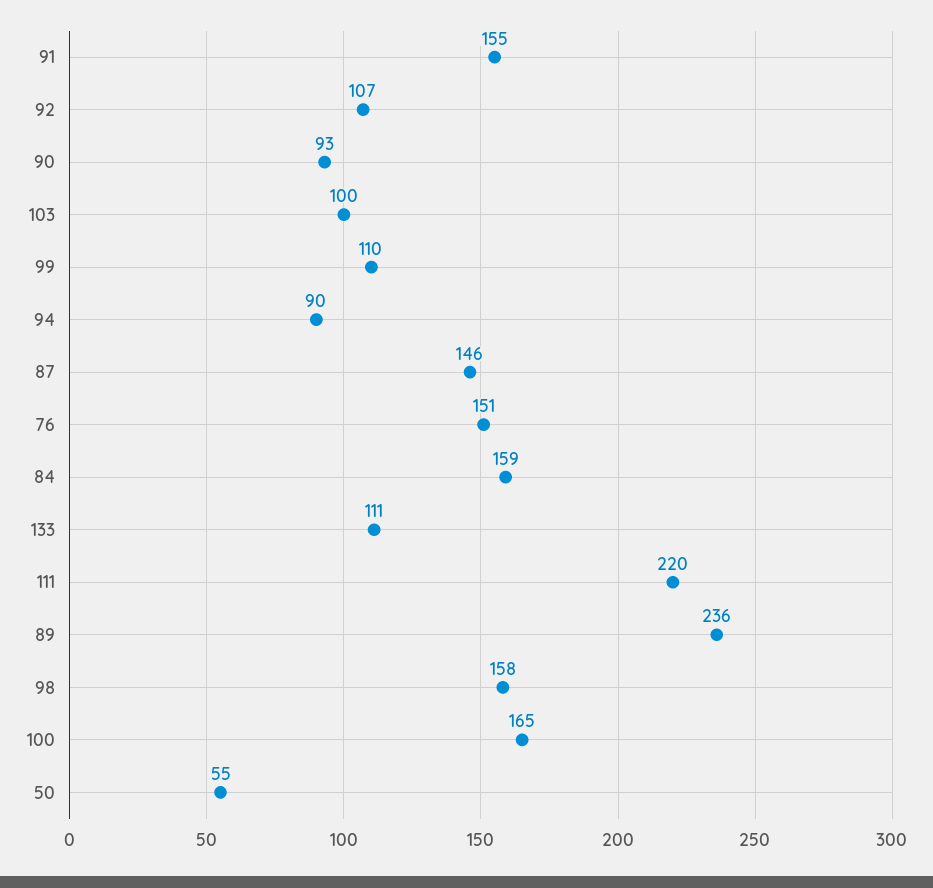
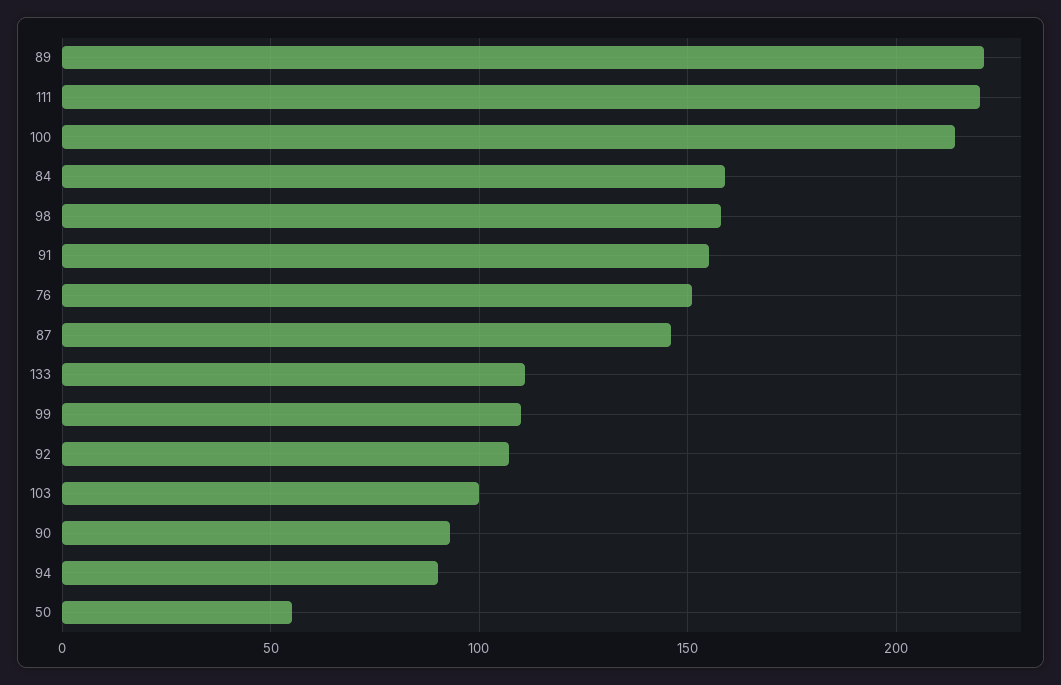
89: 236 -> 220
100: 165 -> 215

